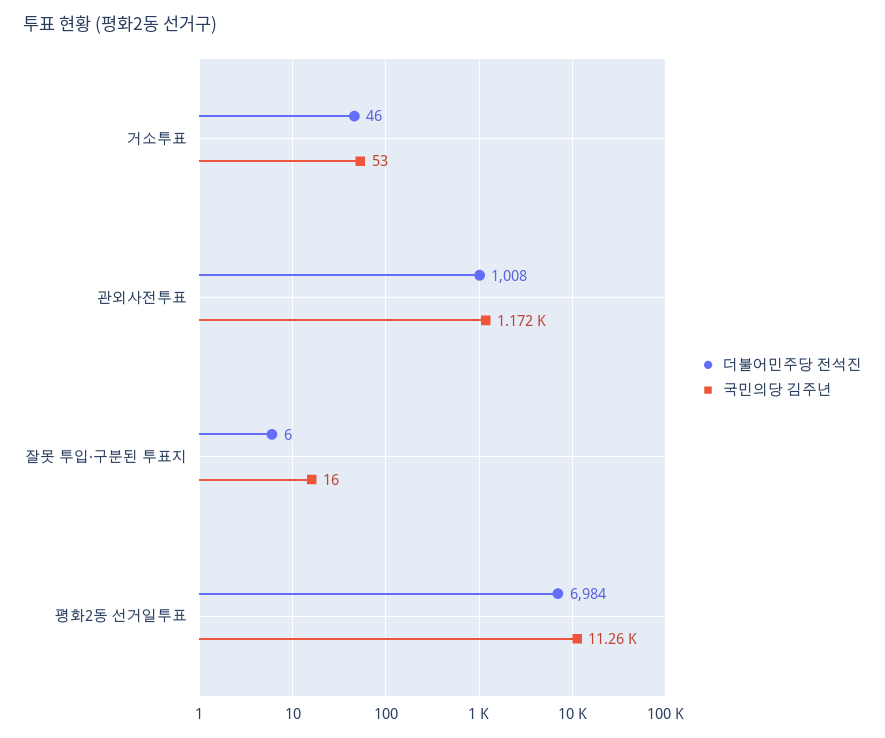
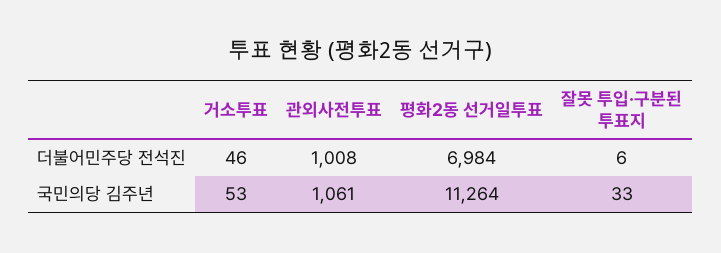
국민의당 김주년, 관외사전투표: 1172 -> 1061
국민의당 김주년, 잘못 투입·구분된 투표지: 16 -> 33

